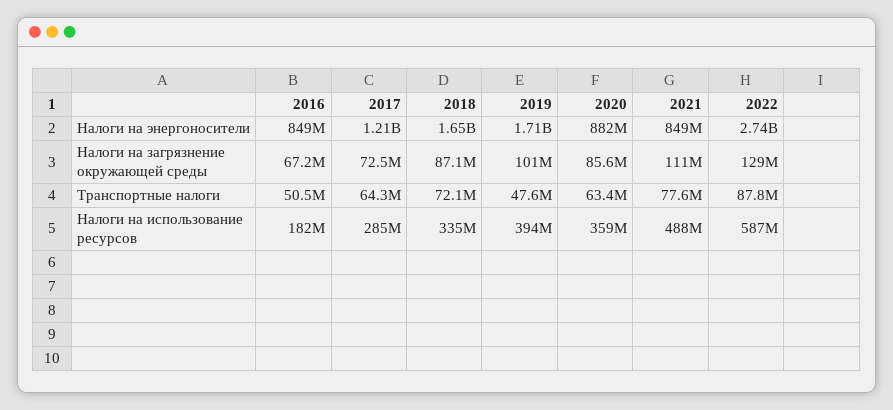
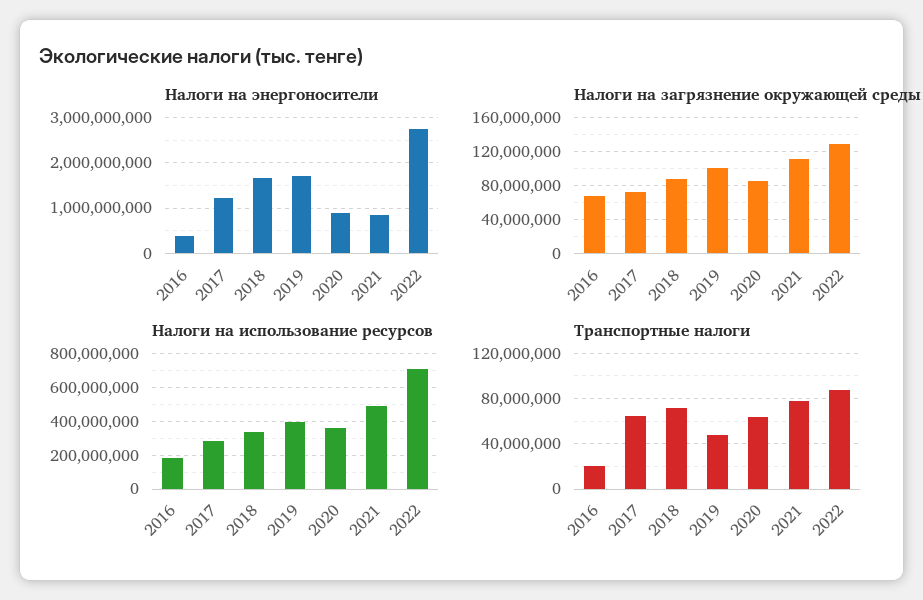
Налоги на энергоносители, 2016: 849000000 -> 400000000
Транспортные налоги, 2016: 50500000 -> 20000000
Налоги на использование ресурсов, 2022: 587000000 -> 700000000

